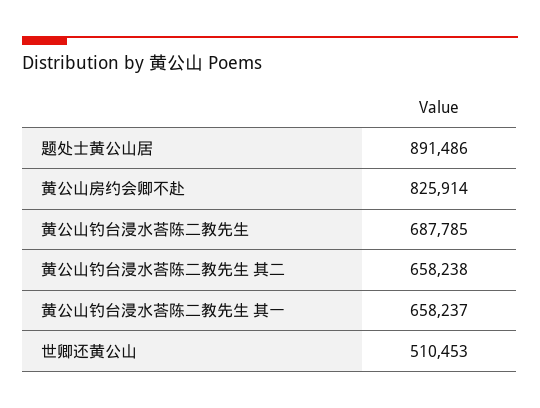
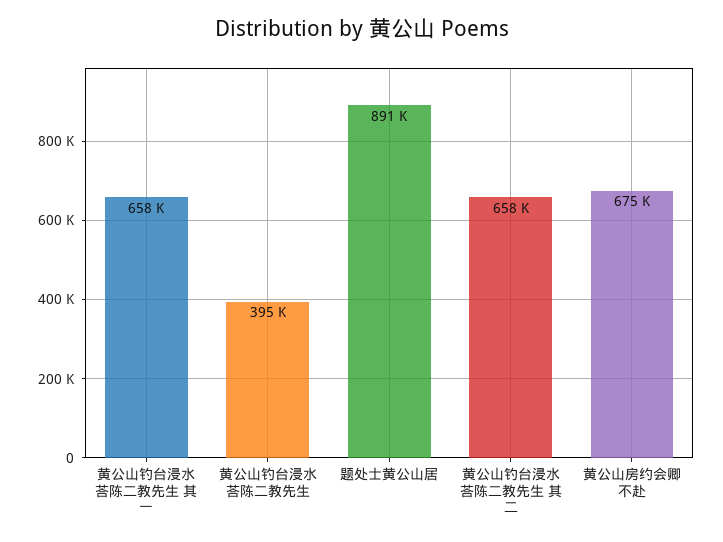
黄公山房约会卿不赴: 825914 -> 675000
黄公山钓台浸水荅陈二教先生: 687785 -> 395000
世卿还黄公山: 510453 -> none

